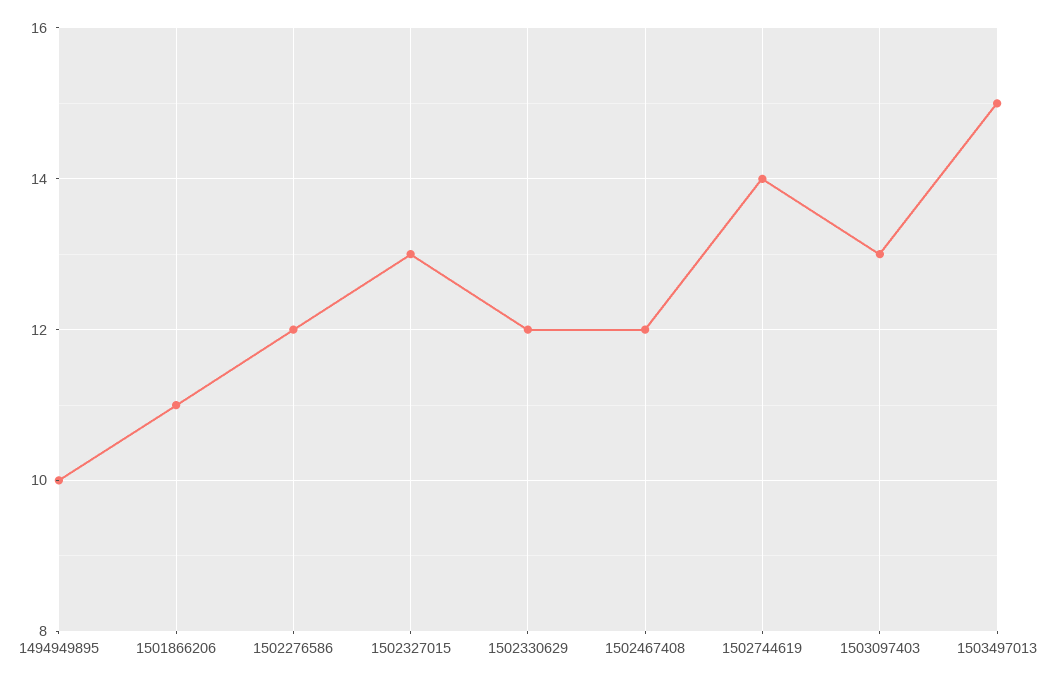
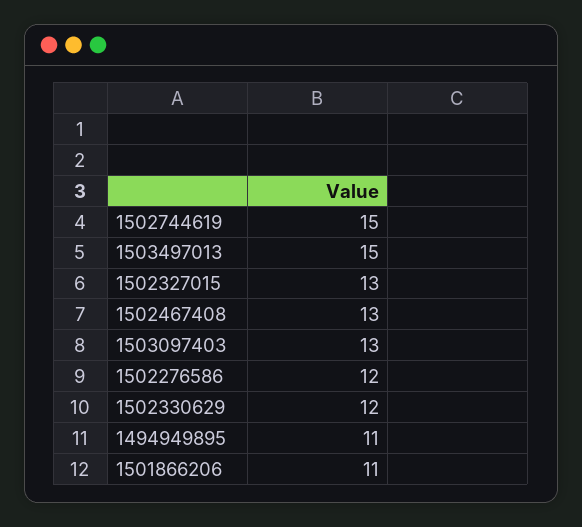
1494949895: 10 -> 11
1502467408: 12 -> 13
1502744619: 14 -> 15

